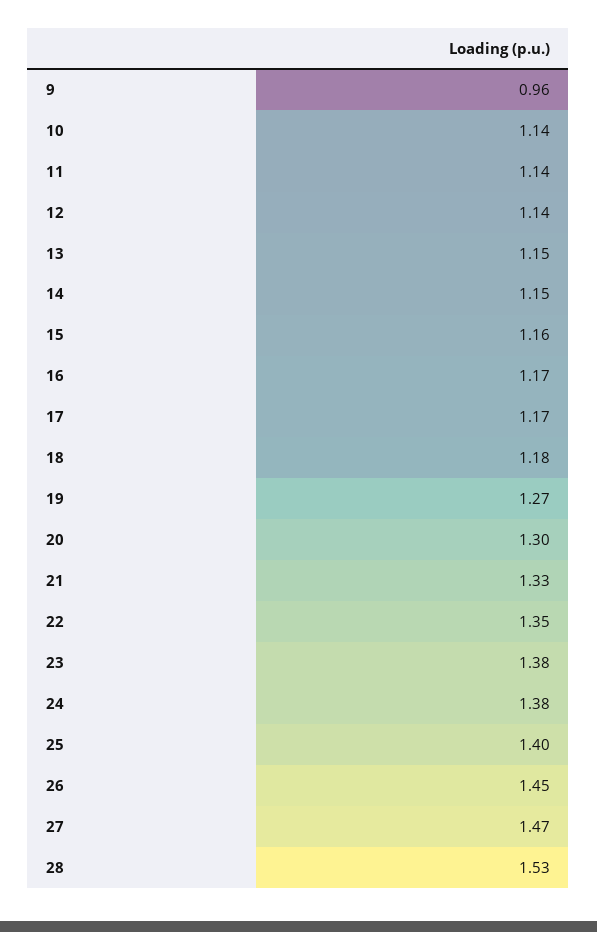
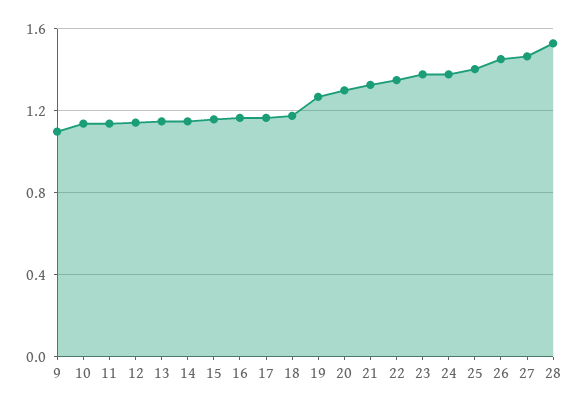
9: 0.96 -> 1.1

